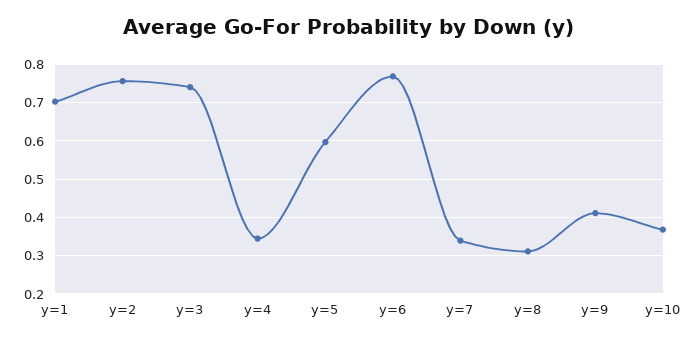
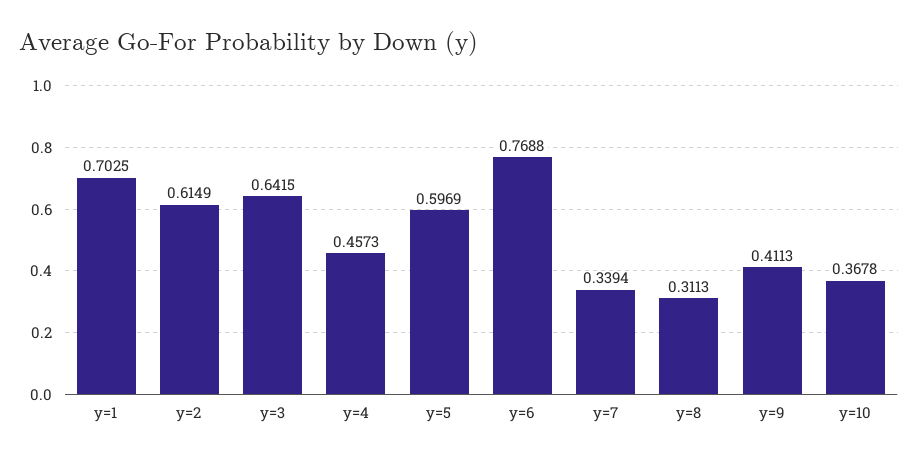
y=2: 0.76 -> 0.6149
y=3: 0.74 -> 0.6415
y=4: 0.34 -> 0.4573

